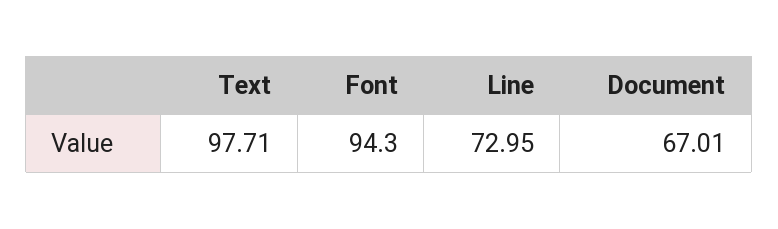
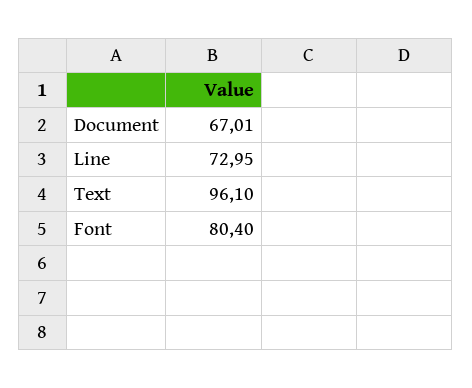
Text: 97.71 -> 96.1
Font: 94.3 -> 80.4

